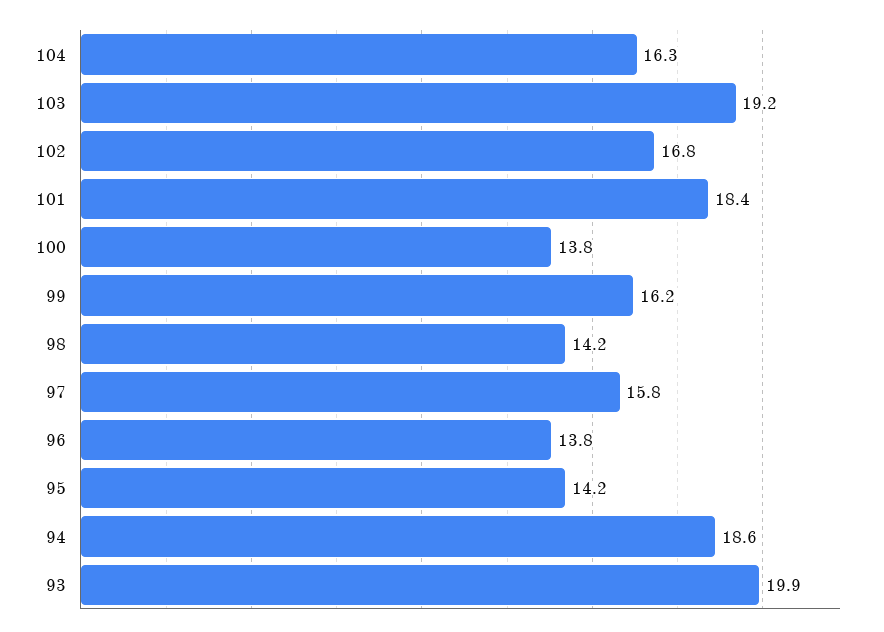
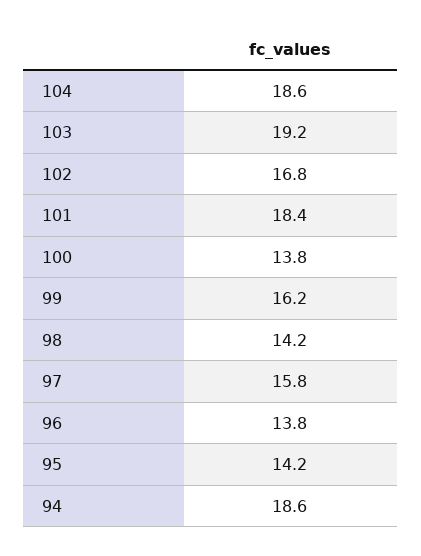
104: 16.3 -> 18.6
93: 19.9 -> none

